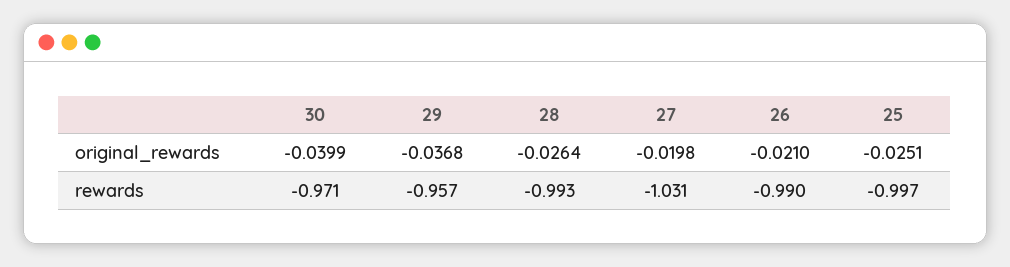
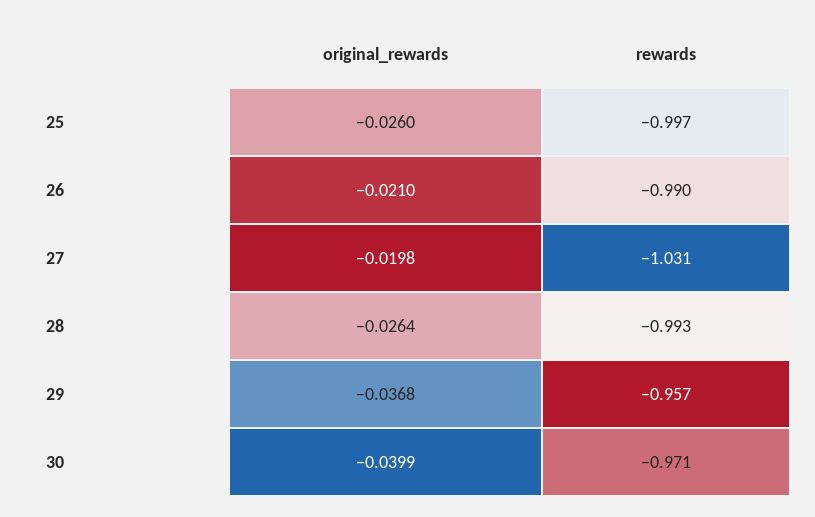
25, original_rewards: -0.0251 -> -0.026

